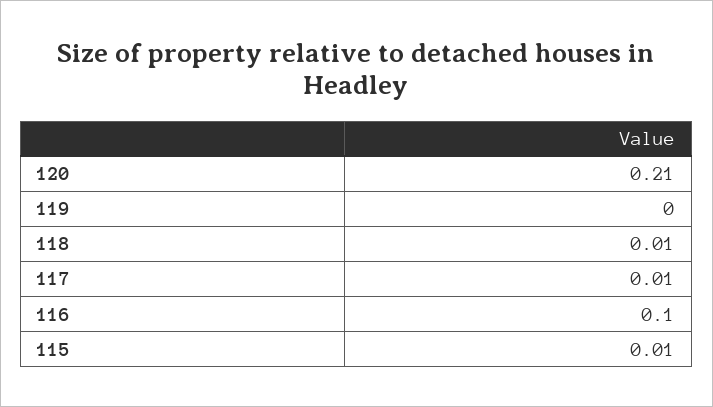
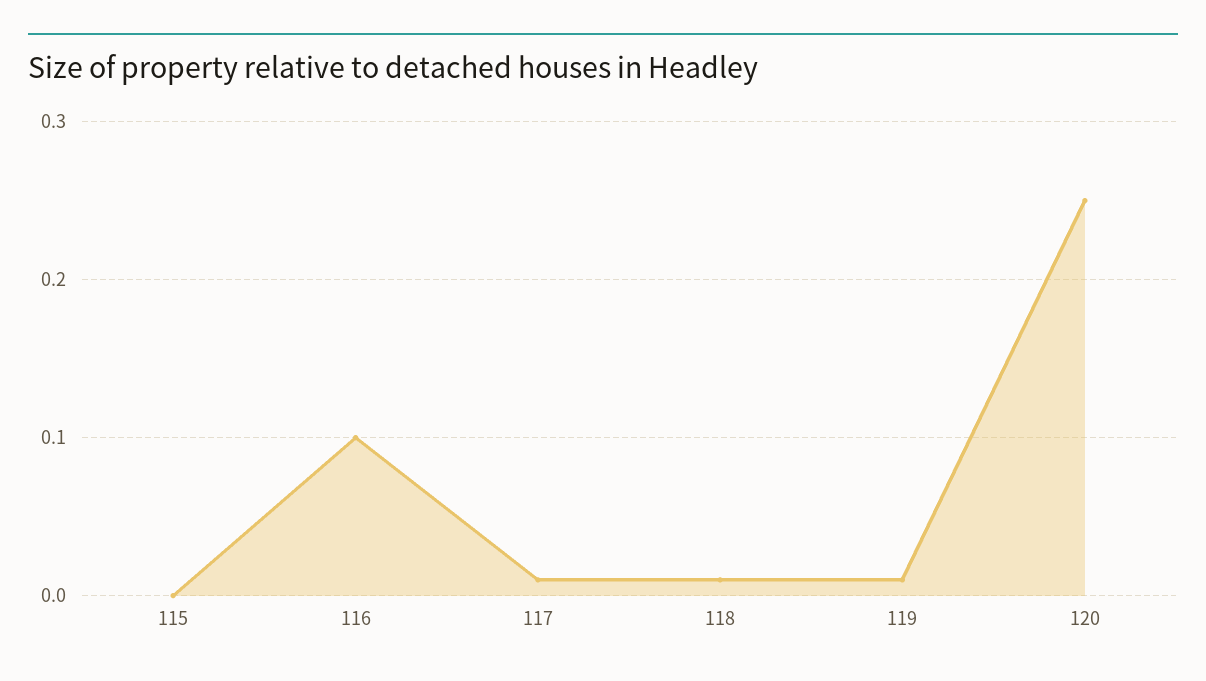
120: 0.21 -> 0.25
119: 0 -> 0.01
115: 0.01 -> 0

